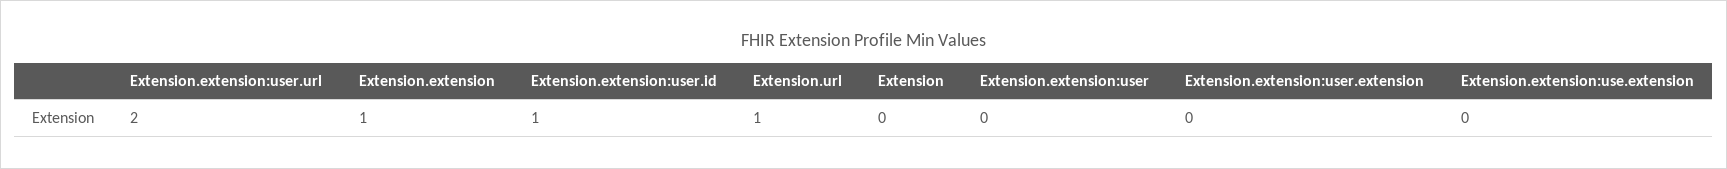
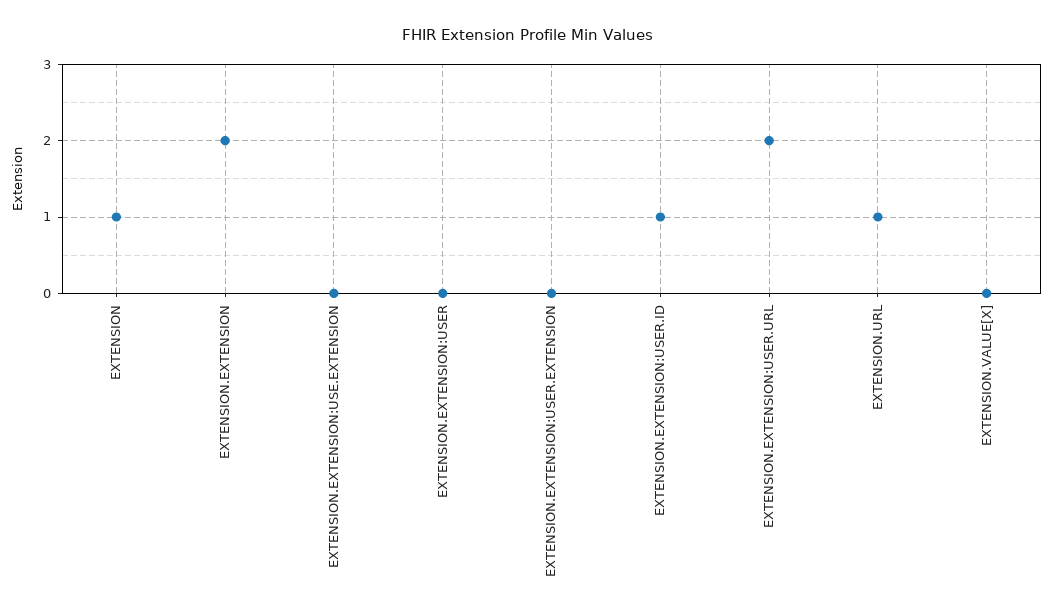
Extension.extension: 1 -> 2
Extension: 0 -> 1
EXTENSION.VALUE[X]: none -> 0

